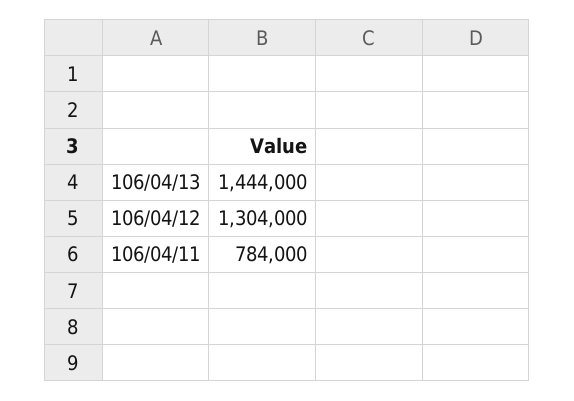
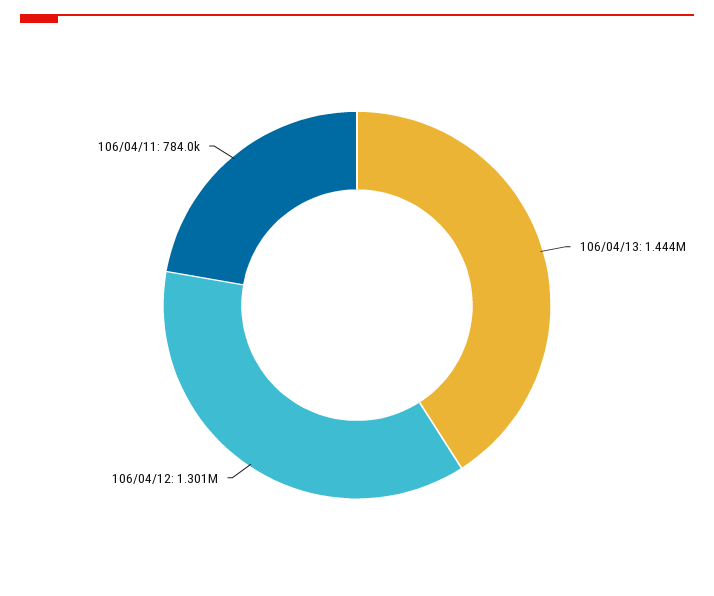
106/04/12: 1304000 -> 1301000

